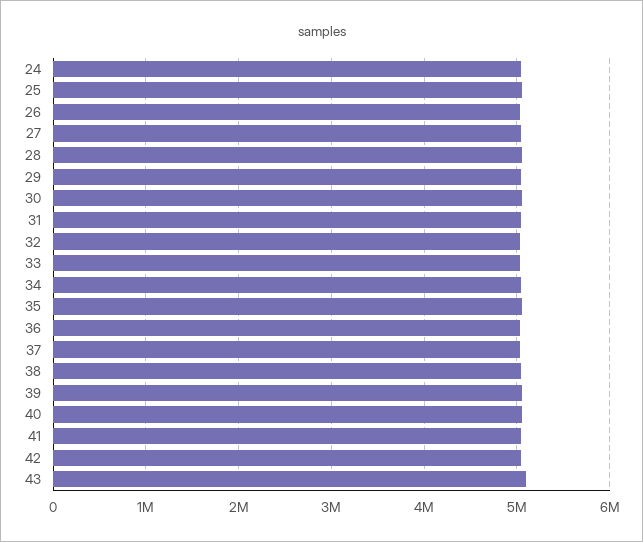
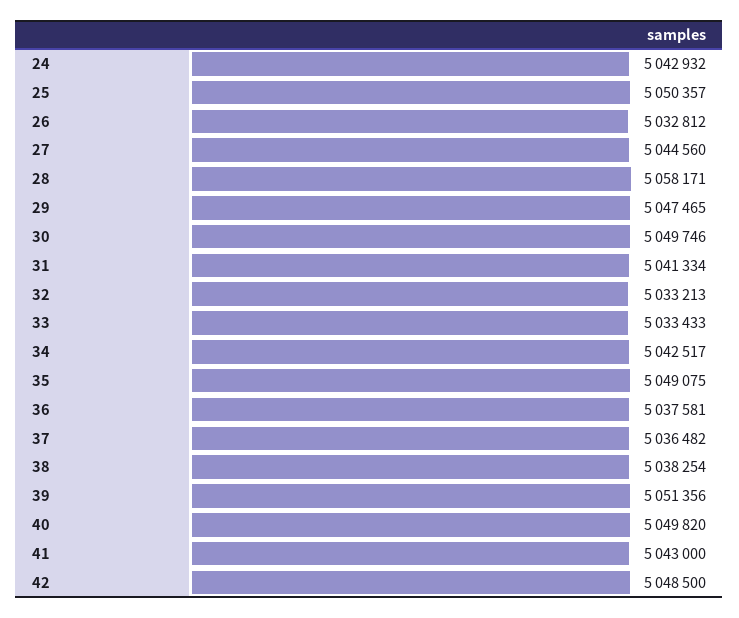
43: 5100000 -> none

